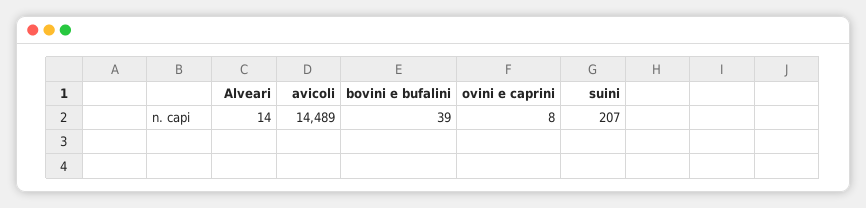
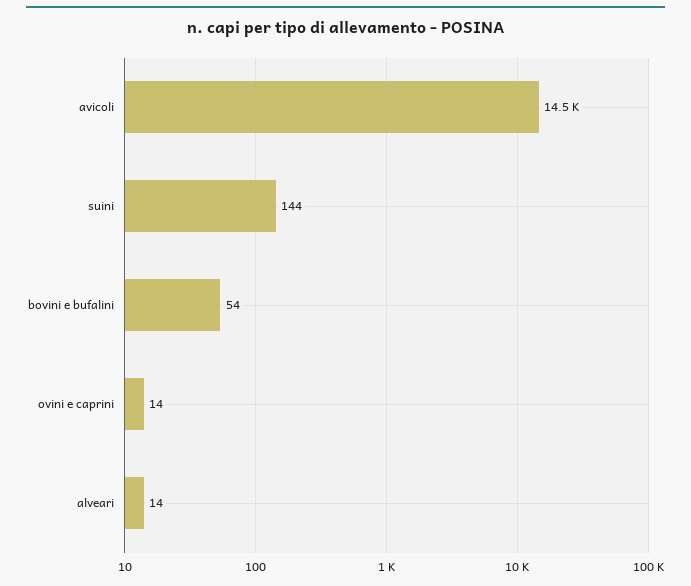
bovini e bufalini: 39 -> 54
ovini e caprini: 8 -> 14
suini: 207 -> 144

